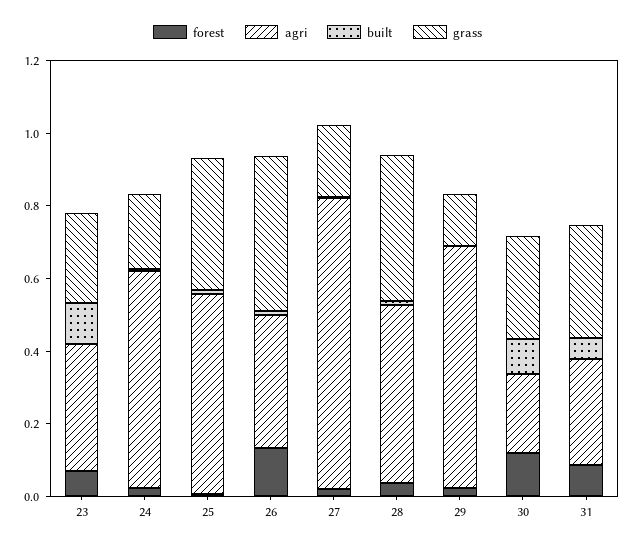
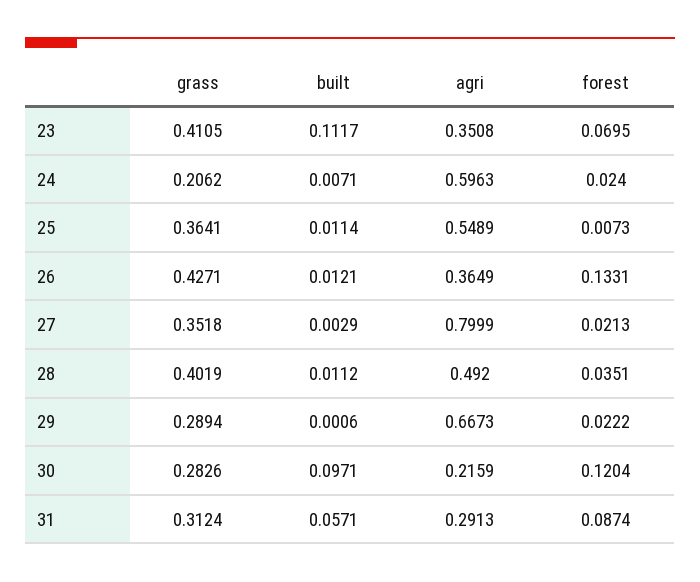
grass, 23: 0.25 -> 0.4105
grass, 27: 0.2 -> 0.3518
grass, 29: 0.15 -> 0.2894

